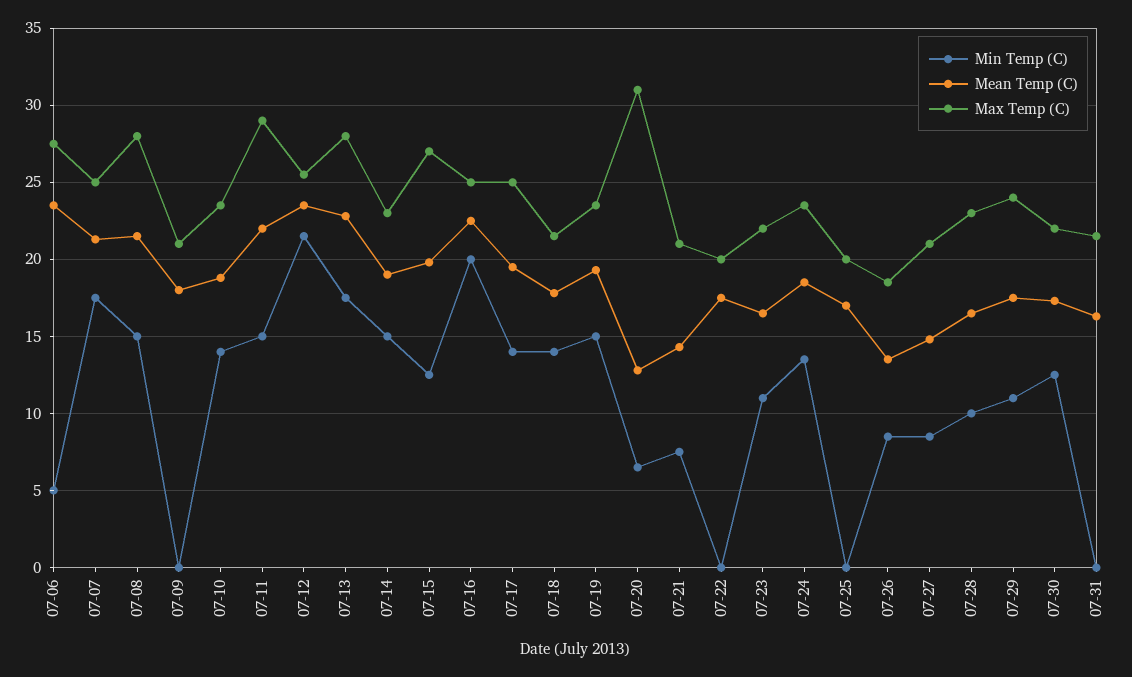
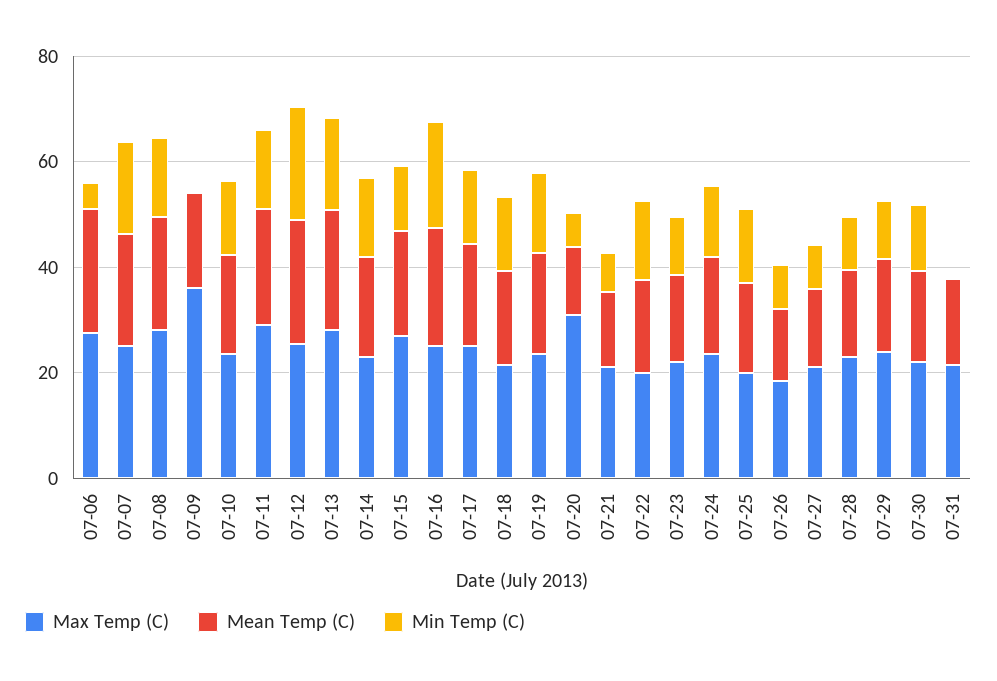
Max Temp (C), 07-09: 21 -> 35
Min Temp (C), 07-22: 0 -> 15
Min Temp (C), 07-25: 0 -> 15

